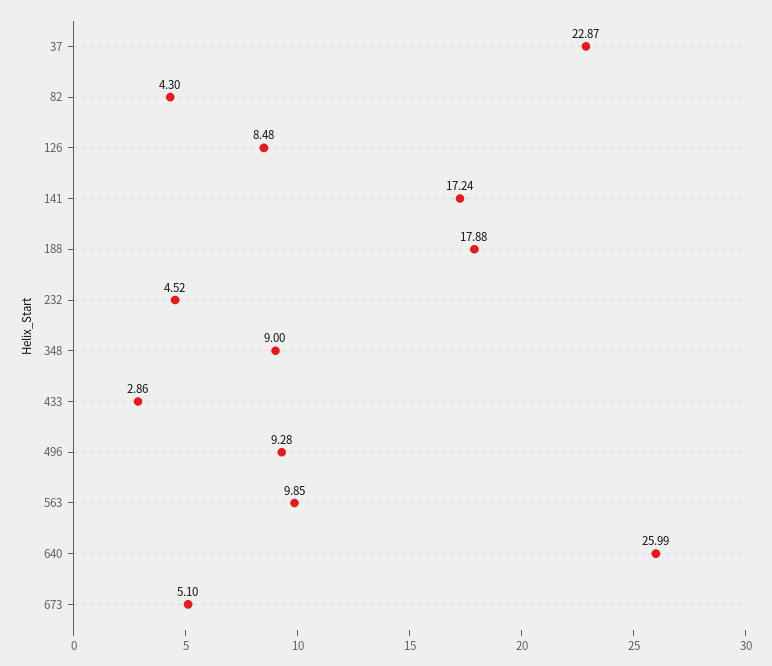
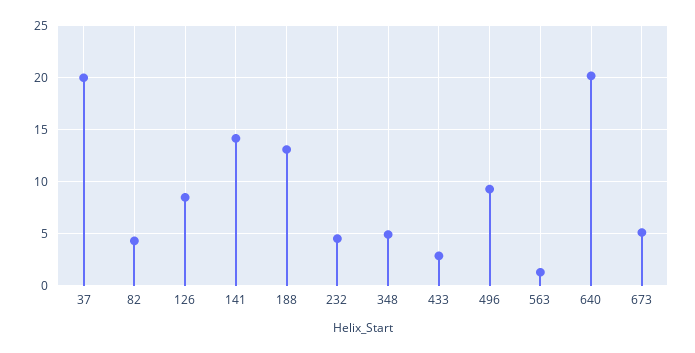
37: 22.87 -> 20
141: 17.24 -> 14
188: 17.88 -> 13
348: 9 -> 5
563: 9.85 -> 1
640: 25.99 -> 20

